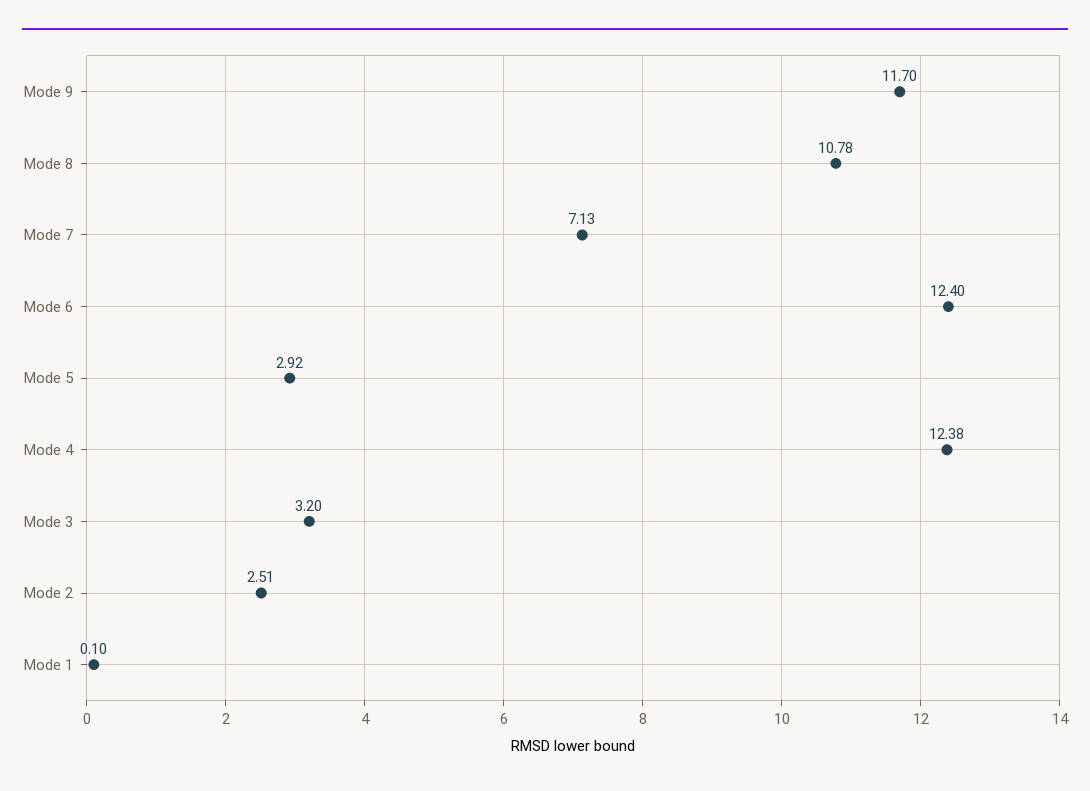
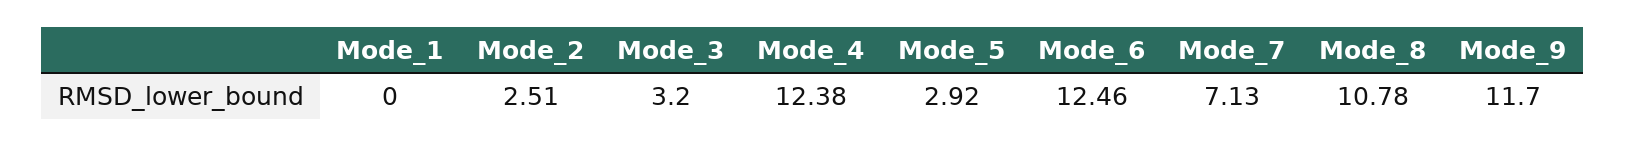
Mode 6: 12.4 -> 12.46
Mode 1: 0.1 -> 0

